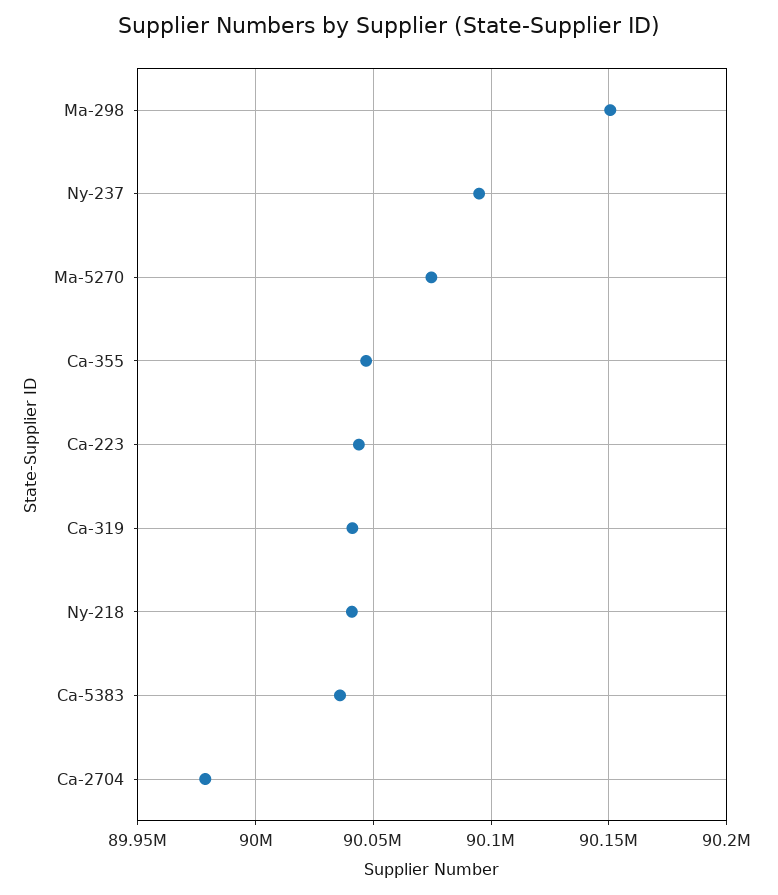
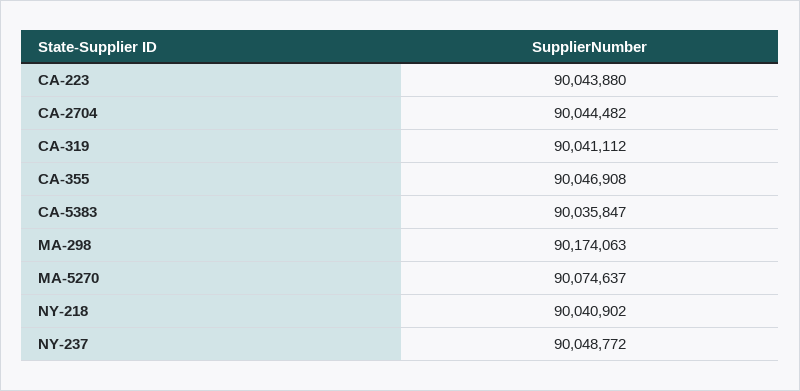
Ma-298: 90150000 -> 90174063
Ny-237: 90095000 -> 90048772
Ca-2704: 89980000 -> 90044482

